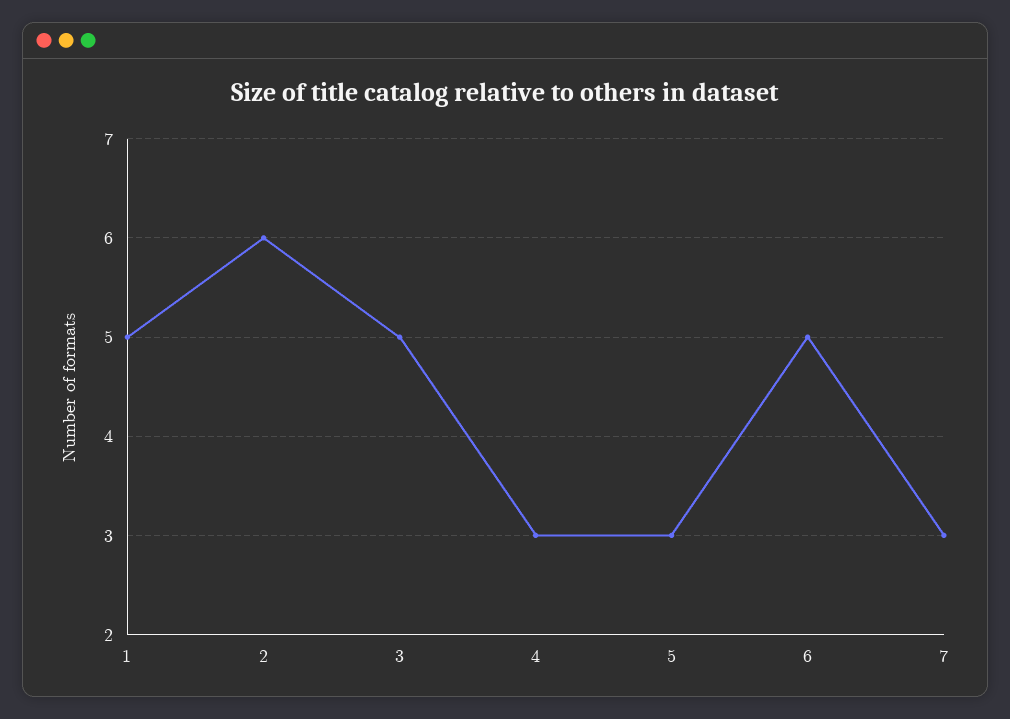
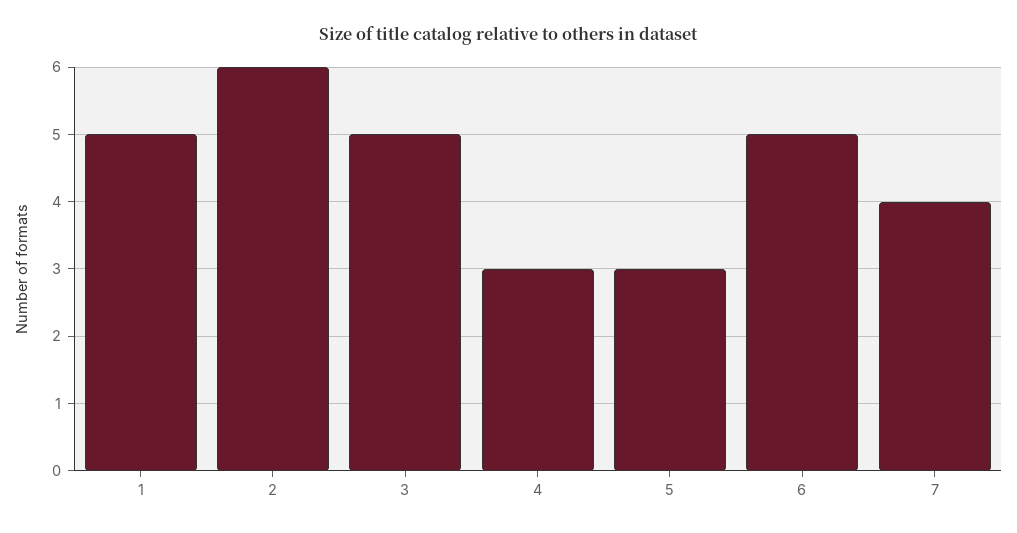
7: 3 -> 4

